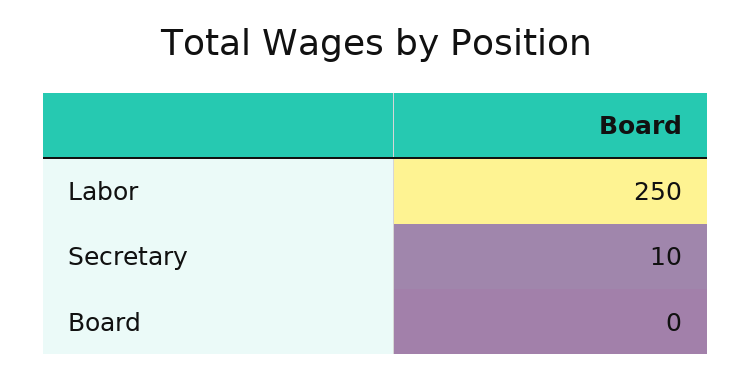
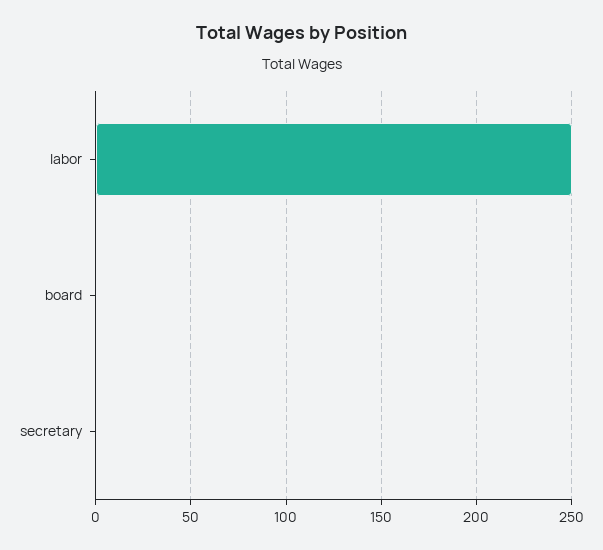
Secretary: 10 -> 0

